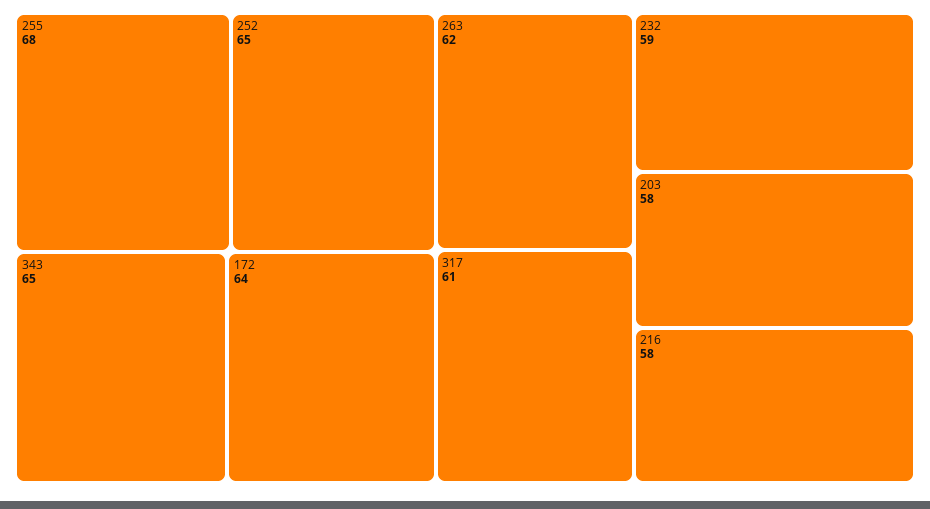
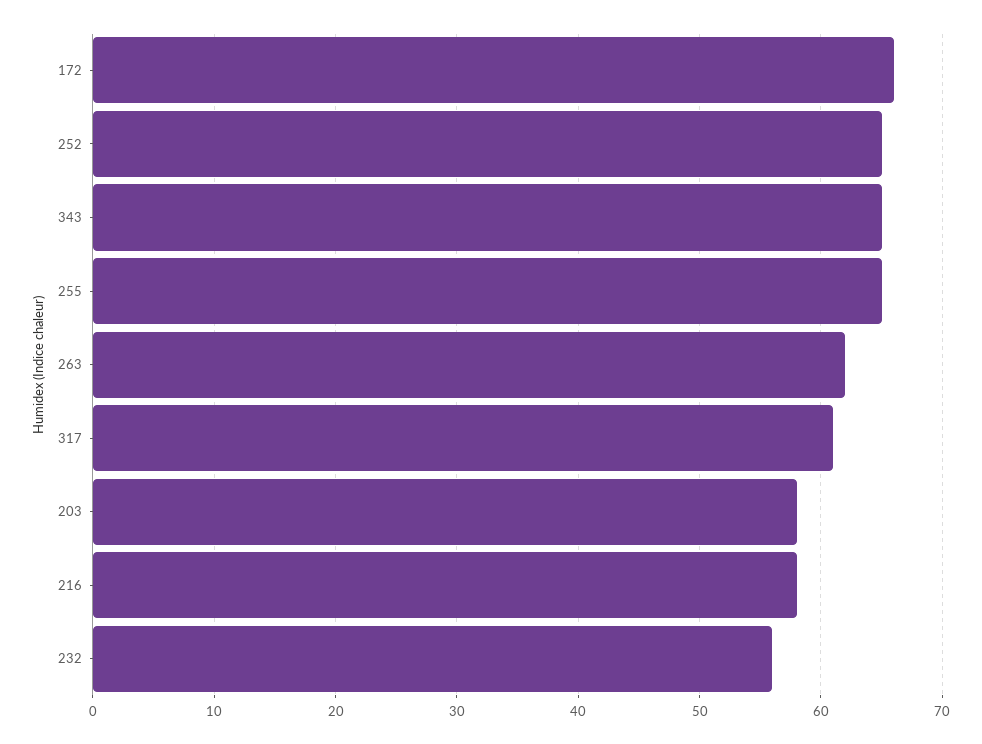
255: 68 -> 65
172: 64 -> 66
232: 59 -> 56

